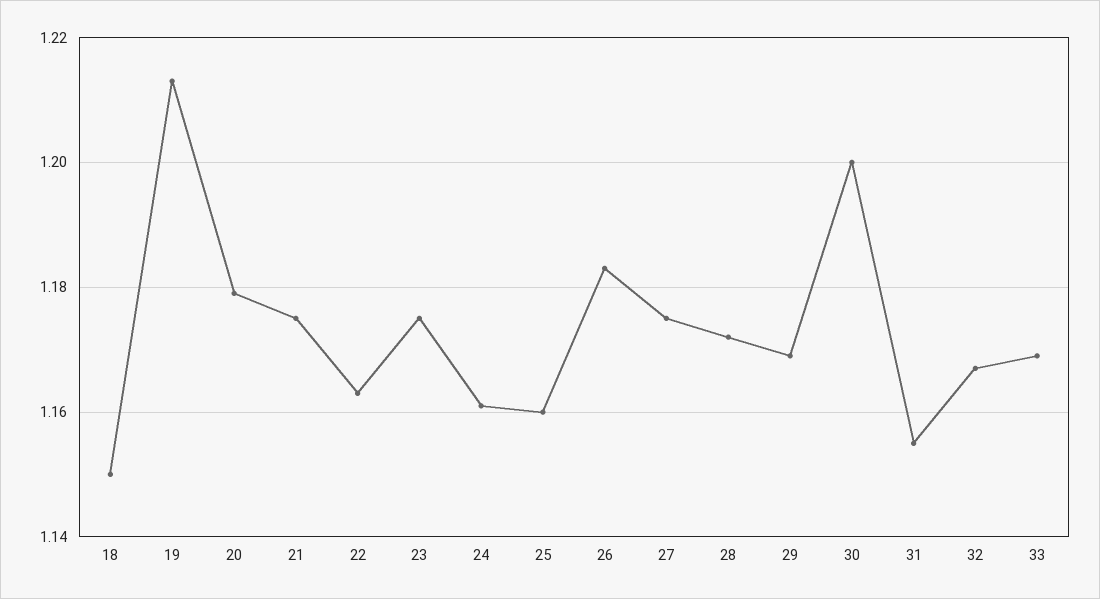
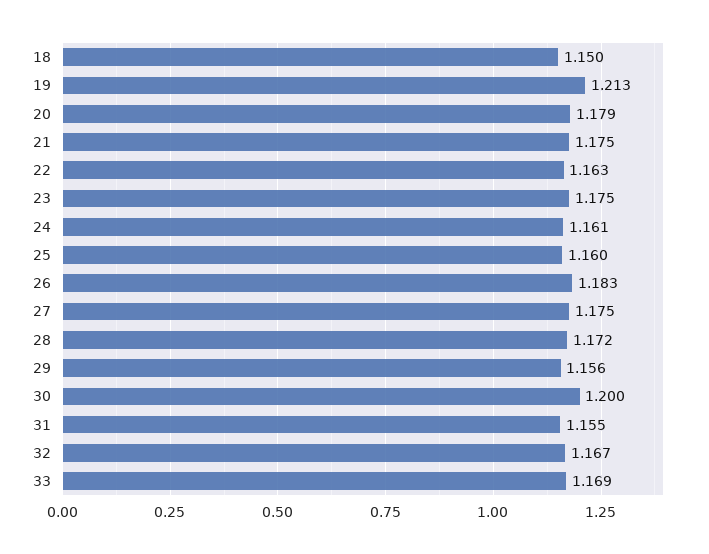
29: 1.17 -> 1.156

